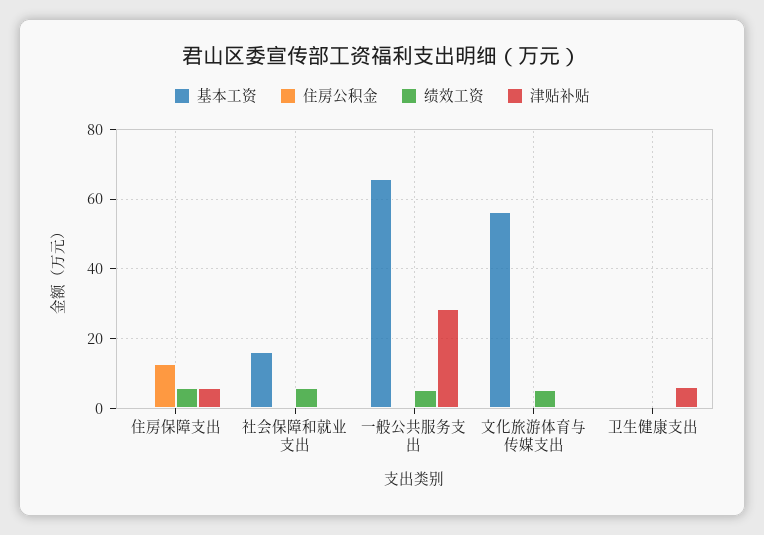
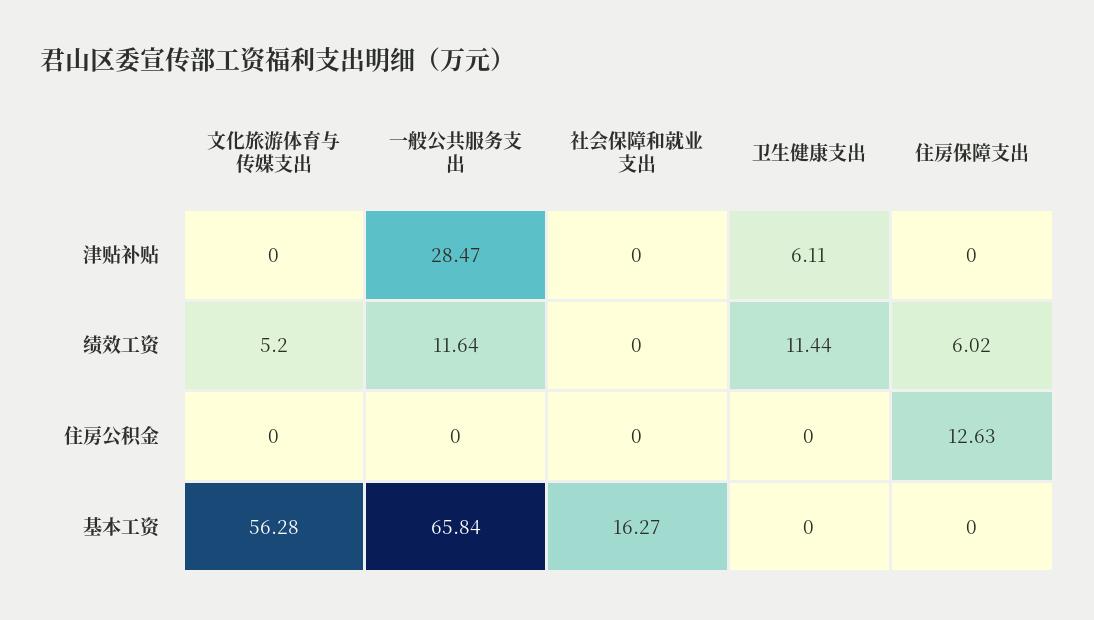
津贴补贴, 住房保障支出: 6 -> 0
绩效工资, 社会保障和就业支出: 6 -> 0
绩效工资, 一般公共服务支出: 6 -> 11.64
绩效工资, 卫生健康支出: 0 -> 11.44

